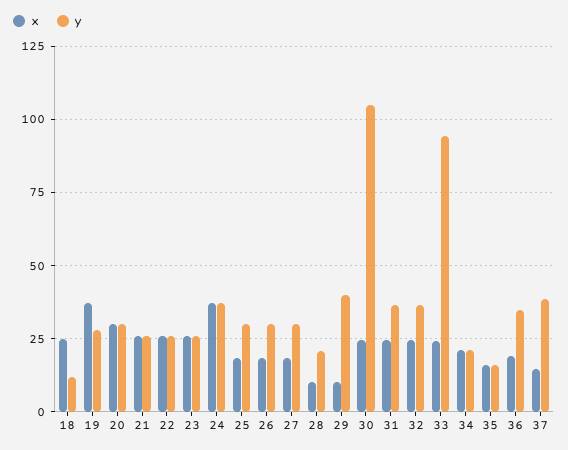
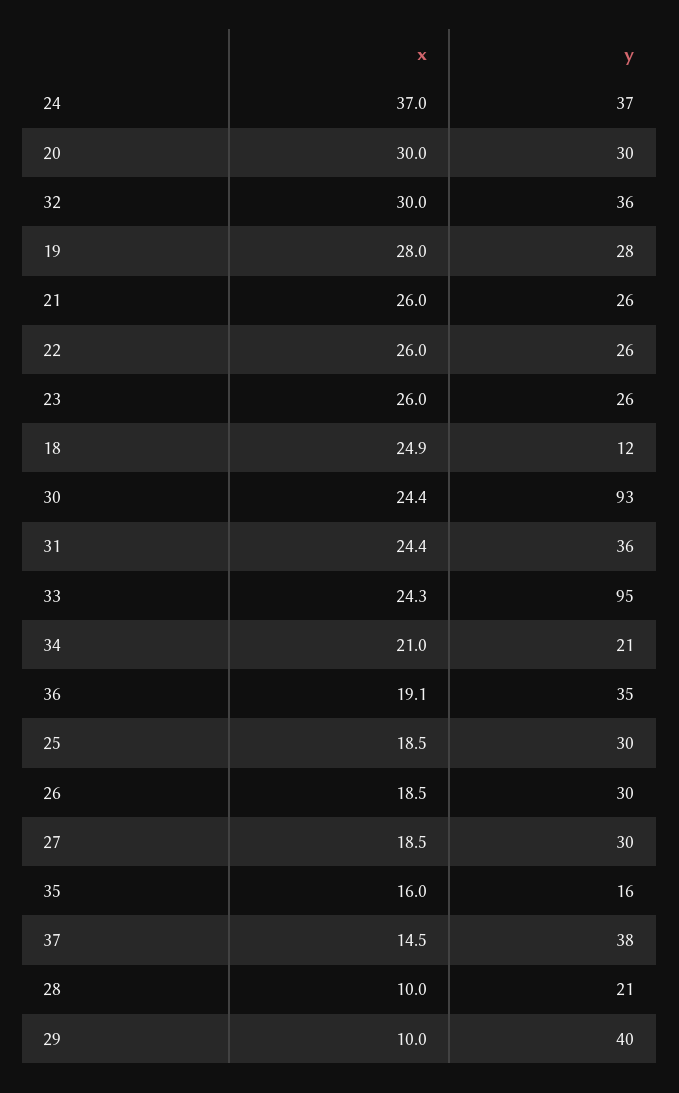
x, 19: 37.5 -> 28
y, 30: 105 -> 93
x, 32: 25 -> 30

